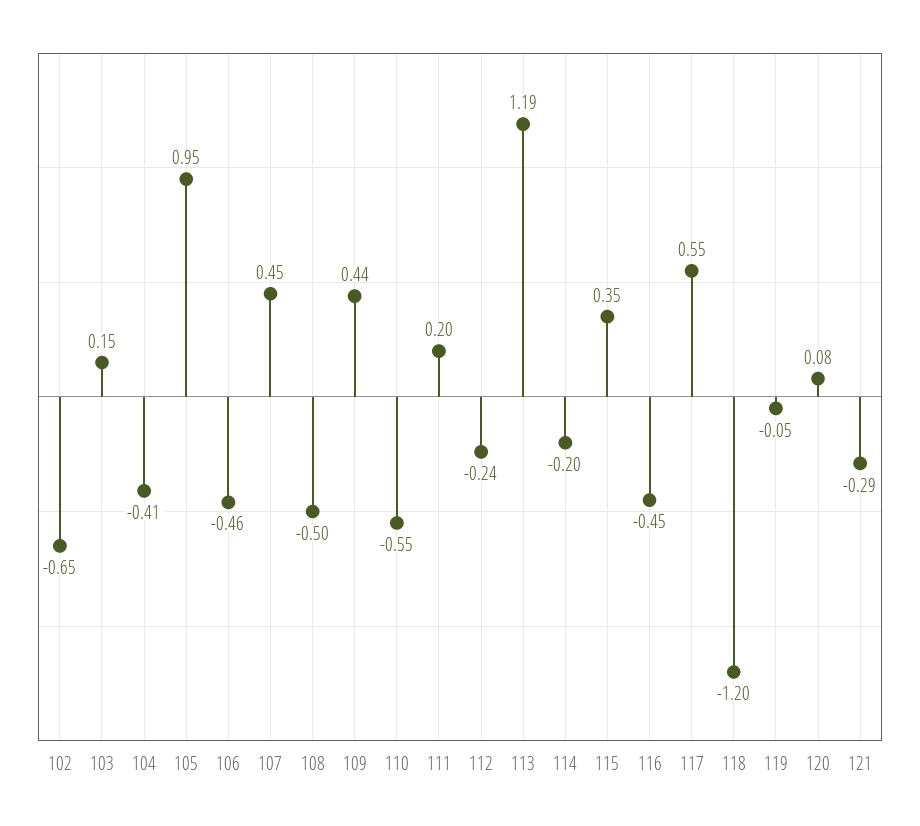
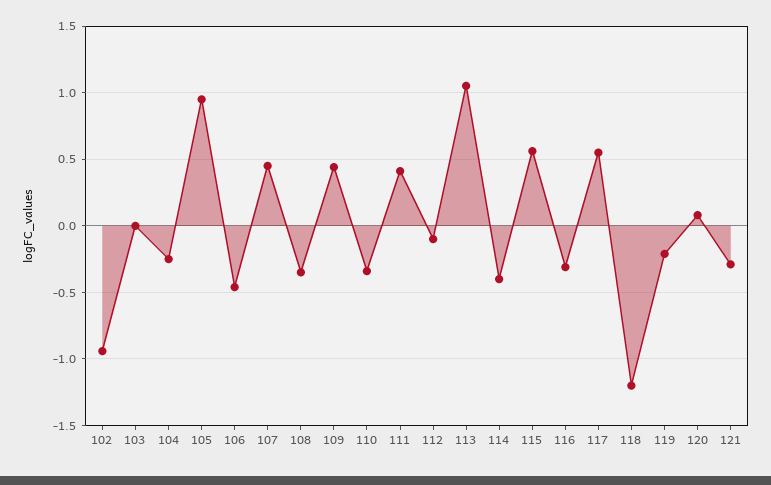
102: -0.65 -> -0.95
103: 0.15 -> 0
104: -0.41 -> -0.25
108: -0.5 -> -0.35
110: -0.55 -> -0.35
111: 0.2 -> 0.4
112: -0.24 -> -0.1
113: 1.19 -> 1.05
114: -0.2 -> -0.4
115: 0.35 -> 0.55
116: -0.45 -> -0.3
119: -0.05 -> -0.2

